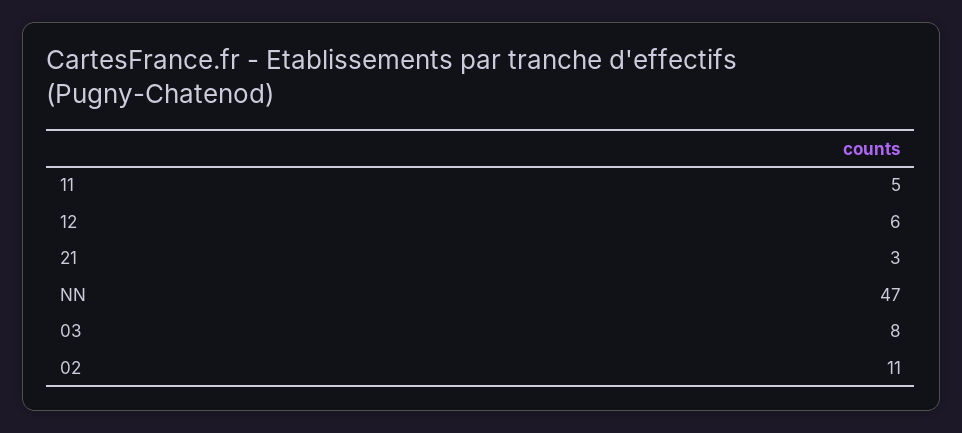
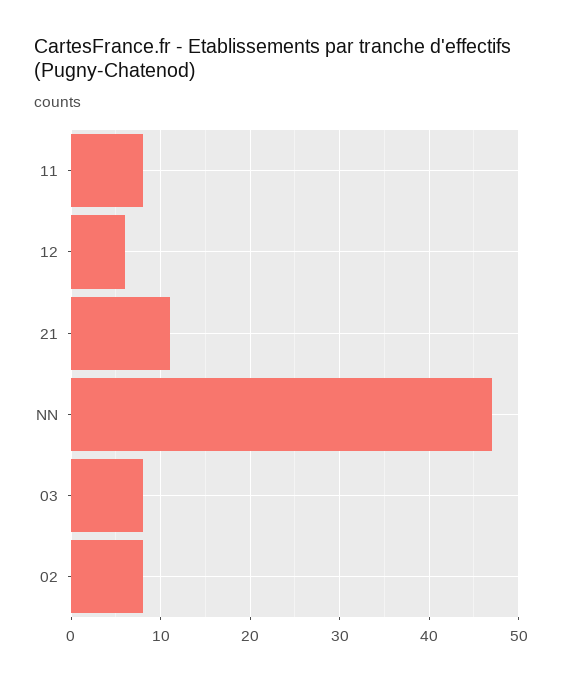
11: 5 -> 8
21: 3 -> 11
02: 11 -> 8

